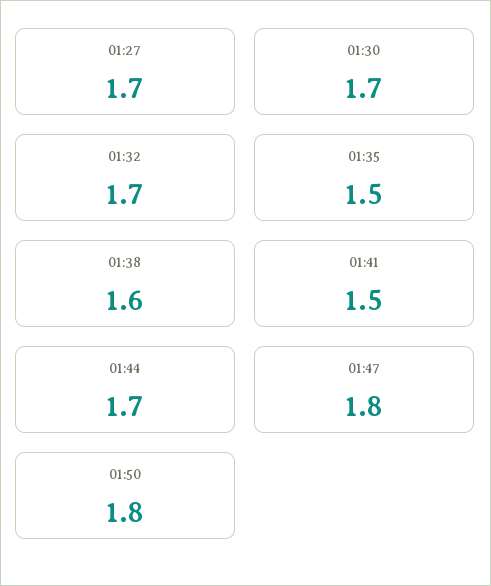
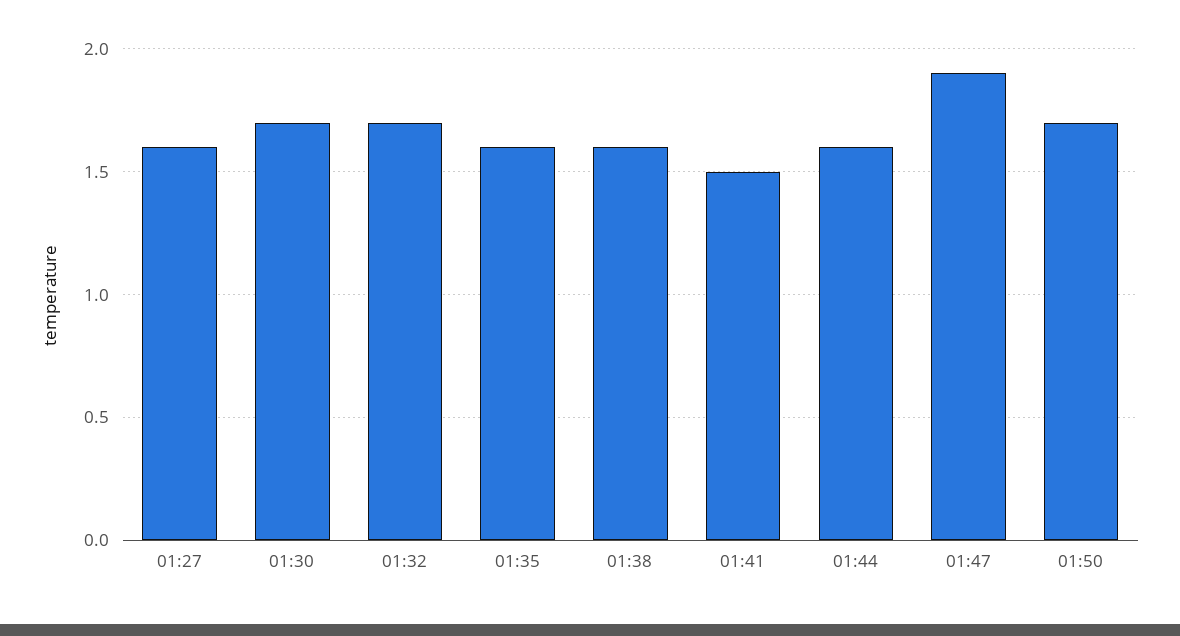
01:27: 1.7 -> 1.6
01:35: 1.5 -> 1.6
01:44: 1.7 -> 1.6
01:47: 1.8 -> 1.9
01:50: 1.8 -> 1.7

